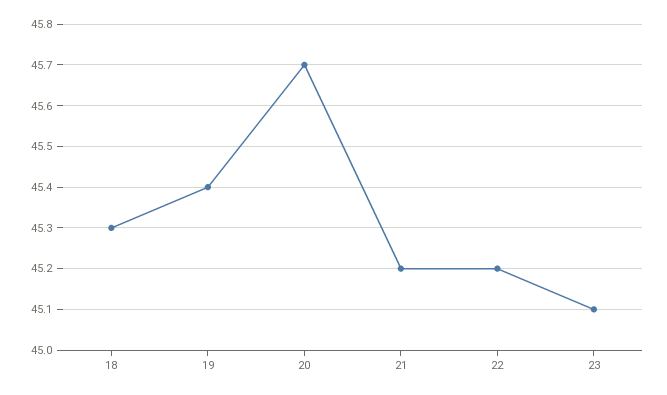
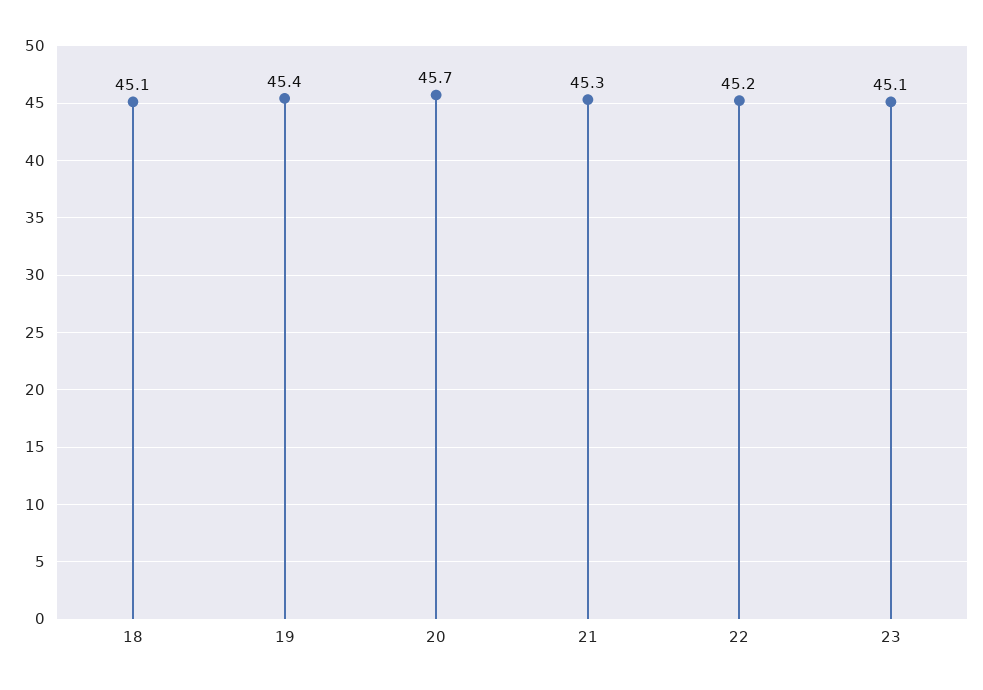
18: 45.3 -> 45.1
21: 45.2 -> 45.3

